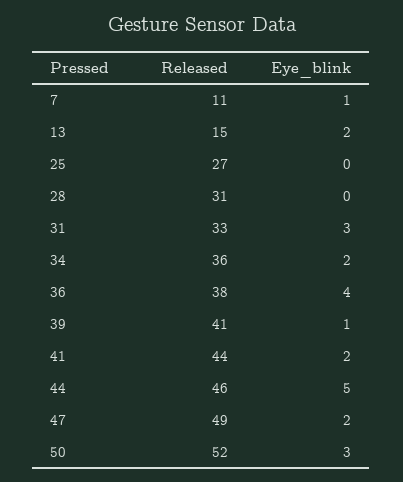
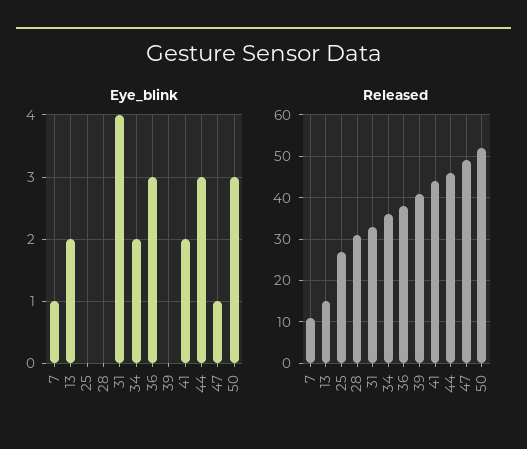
Eye_blink, 31: 3 -> 4
Eye_blink, 36: 4 -> 3
Eye_blink, 39: 1 -> 0
Eye_blink, 44: 5 -> 3
Eye_blink, 47: 2 -> 1

